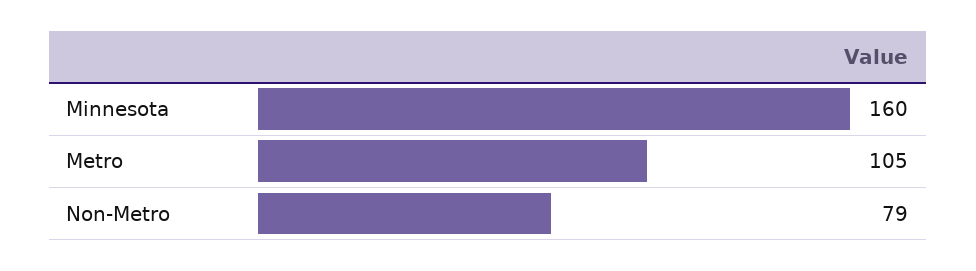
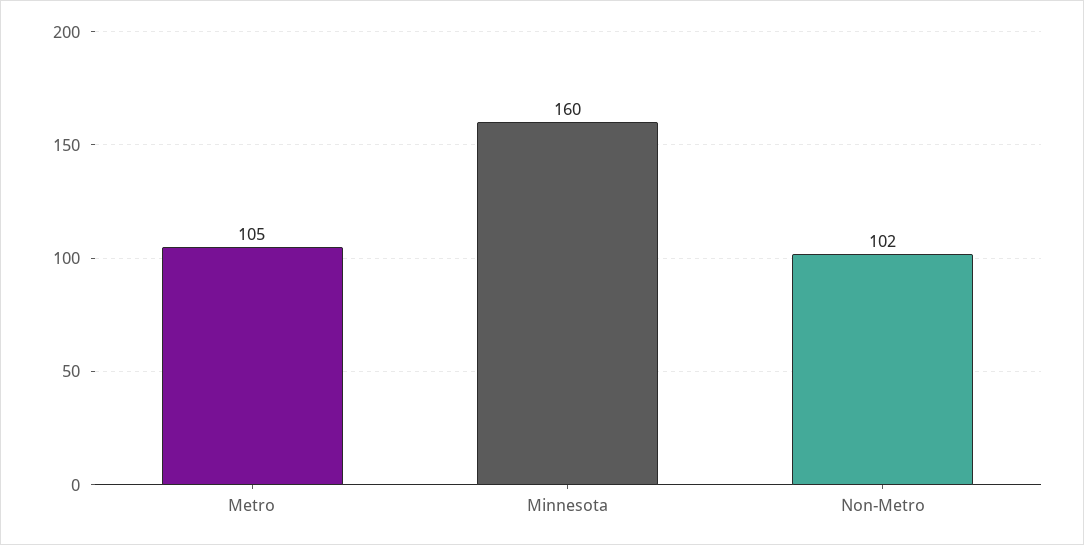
Non-Metro: 79 -> 102

